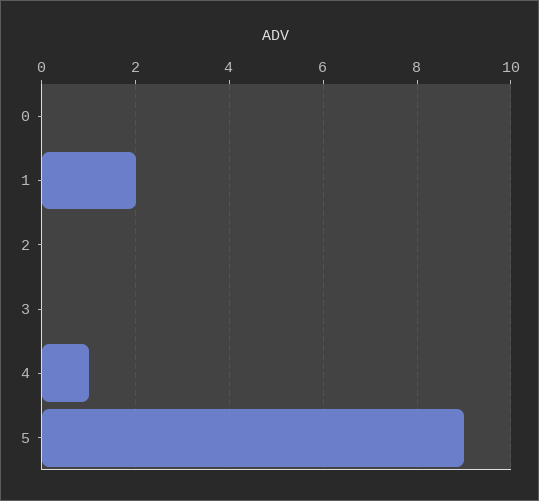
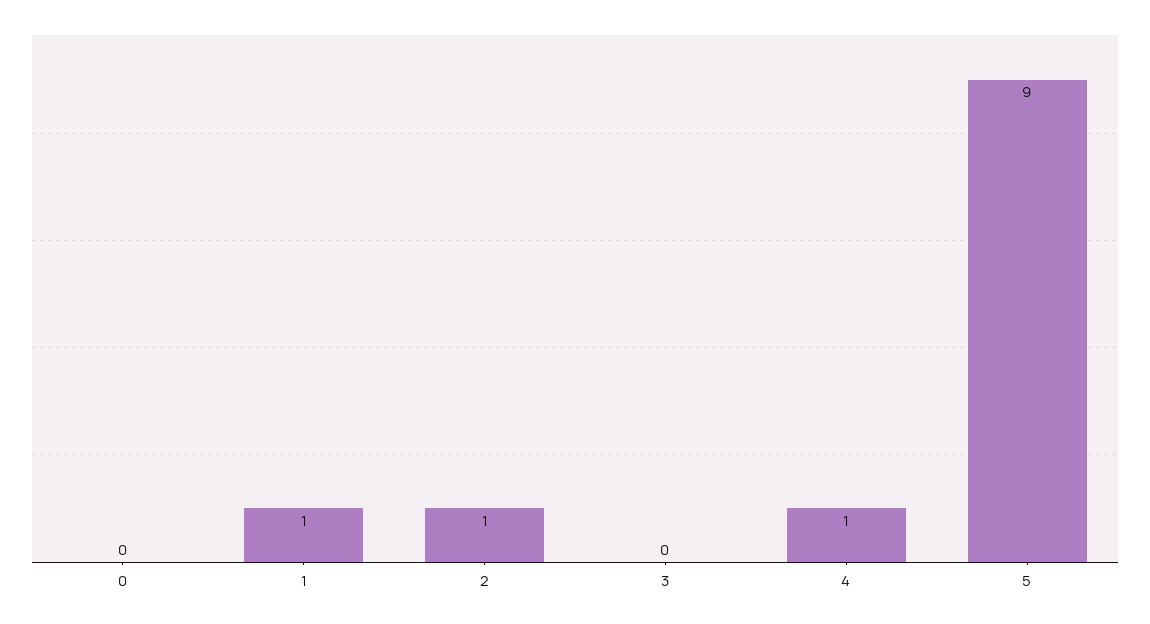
1: 2 -> 1
2: 0 -> 1

